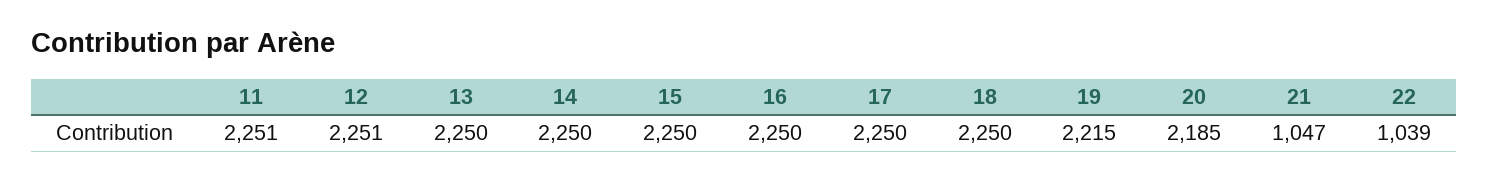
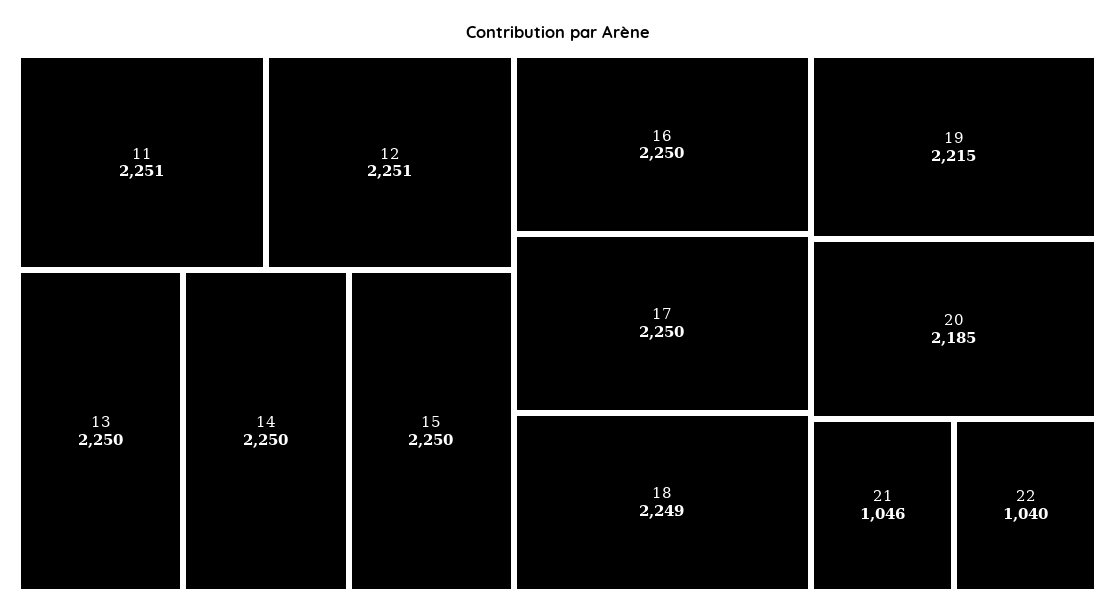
18: 2250 -> 2249
21: 1047 -> 1046
22: 1039 -> 1040

